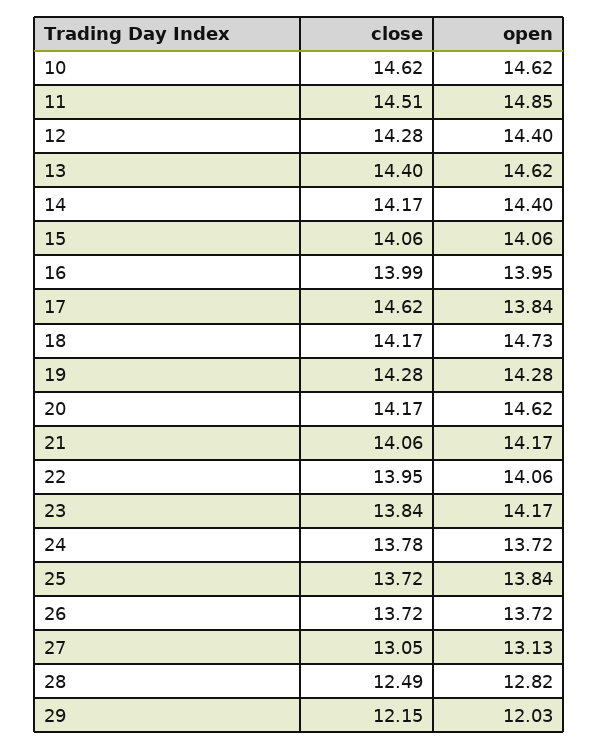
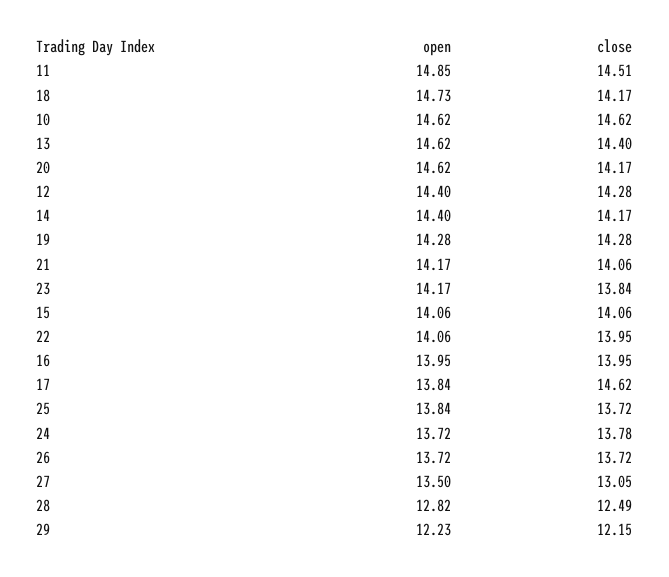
close, 16: 13.99 -> 13.95
open, 27: 13.13 -> 13.5
open, 29: 12.03 -> 12.23

